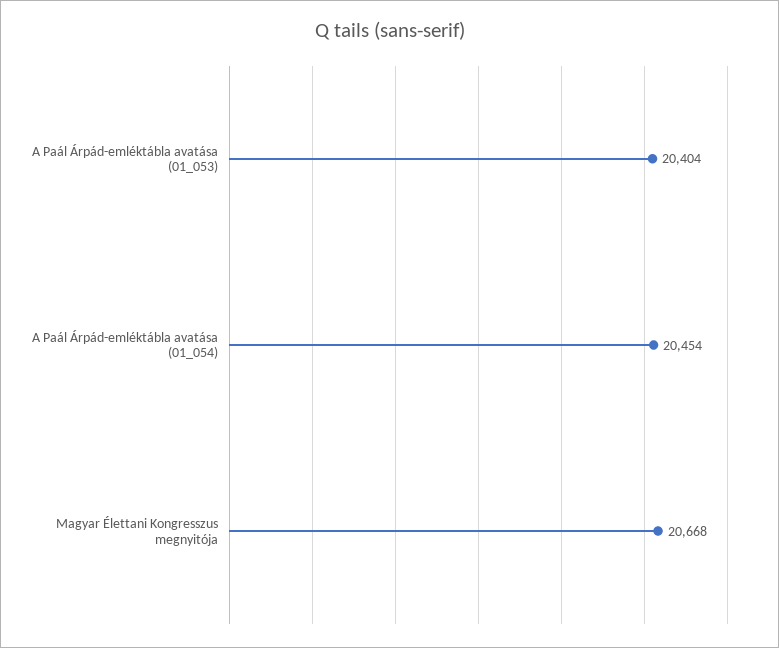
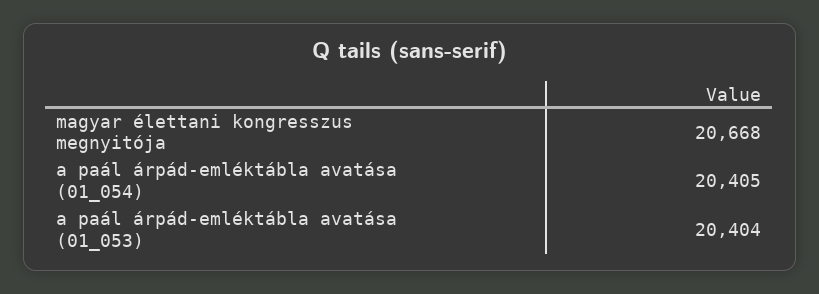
A Paál Árpád-emléktábla avatása (01_054): 20454 -> 20405

